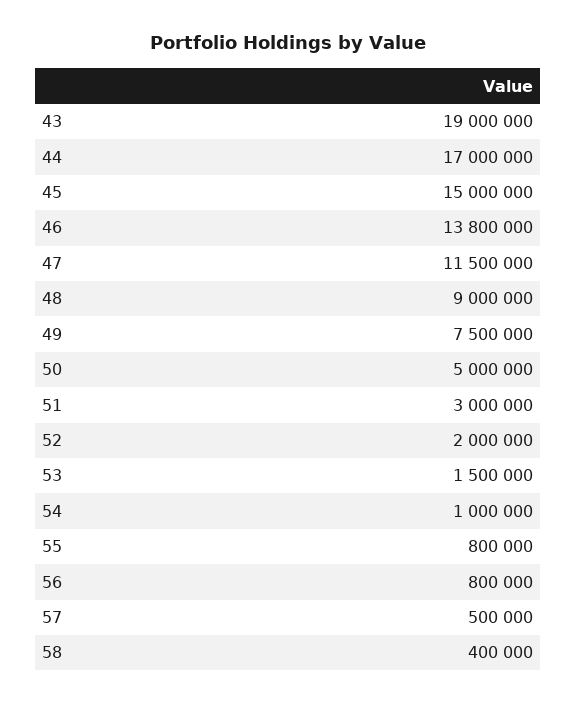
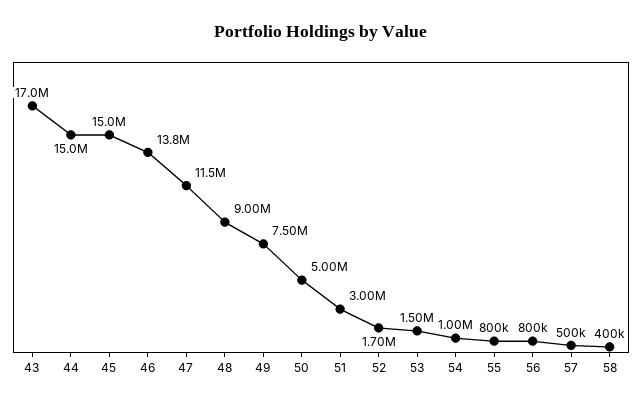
43: 19000000 -> 17000000
44: 17000000 -> 15000000
52: 2000000 -> 1700000

